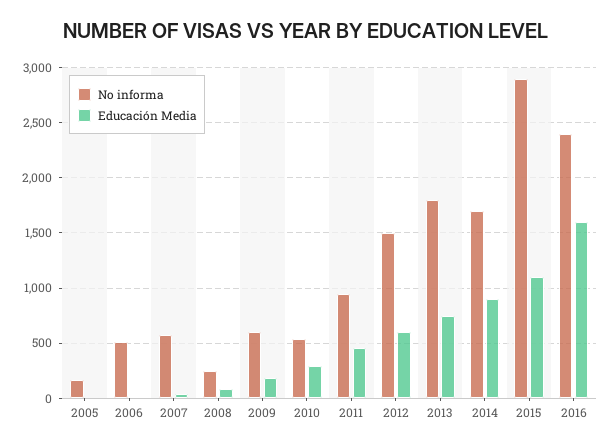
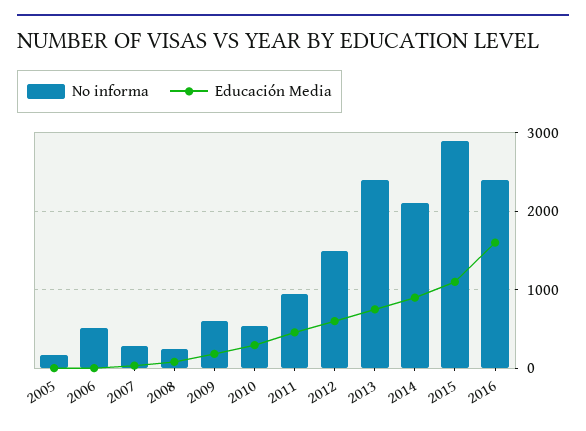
No informa, 2007: 600 -> 300
No informa, 2013: 1800 -> 2400
No informa, 2014: 1700 -> 2100

